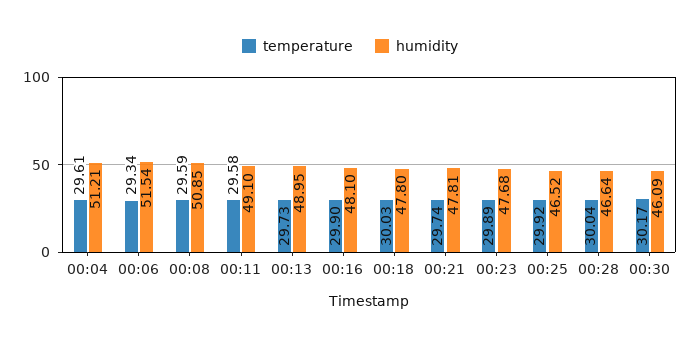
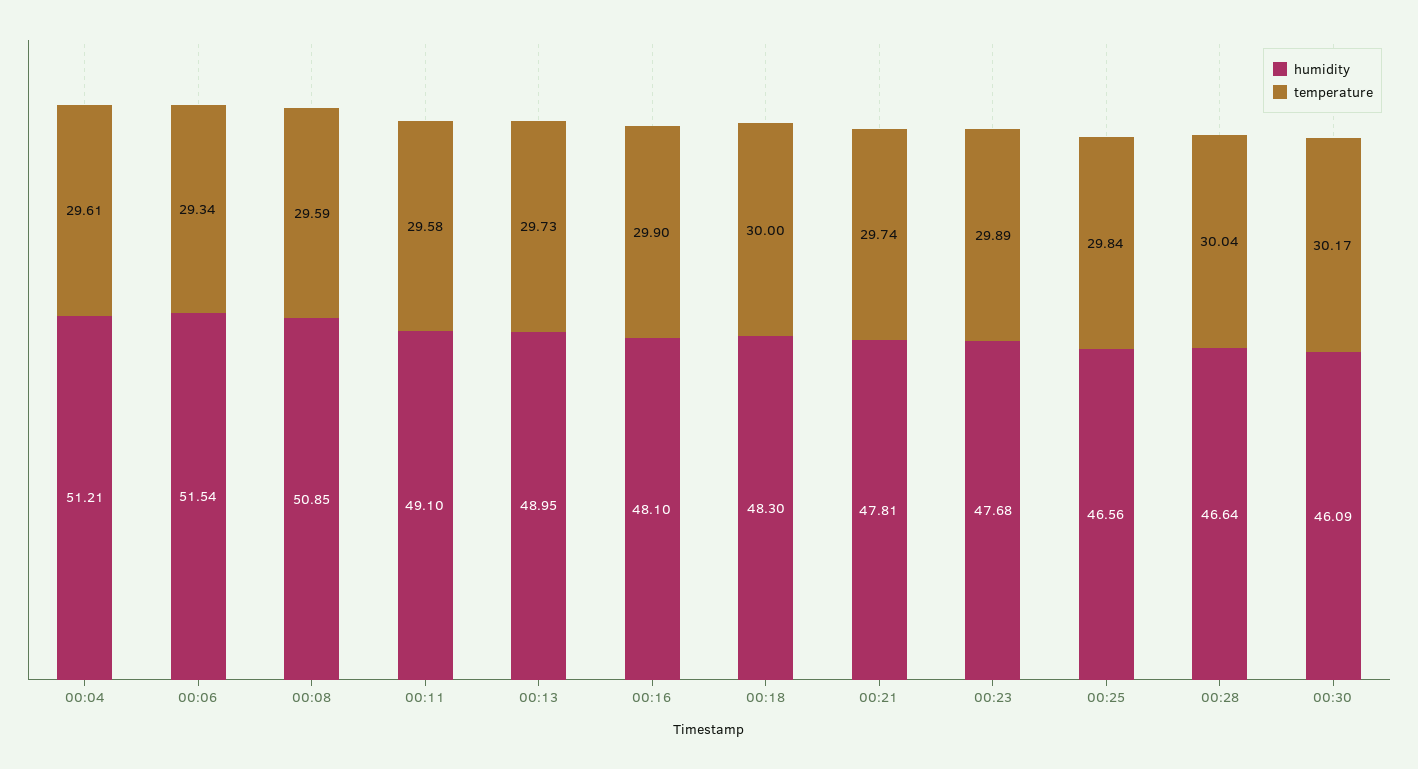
temperature, 00:18: 30.03 -> 30
humidity, 00:18: 47.8 -> 48.3
temperature, 00:25: 29.92 -> 29.84
humidity, 00:25: 46.52 -> 46.56

